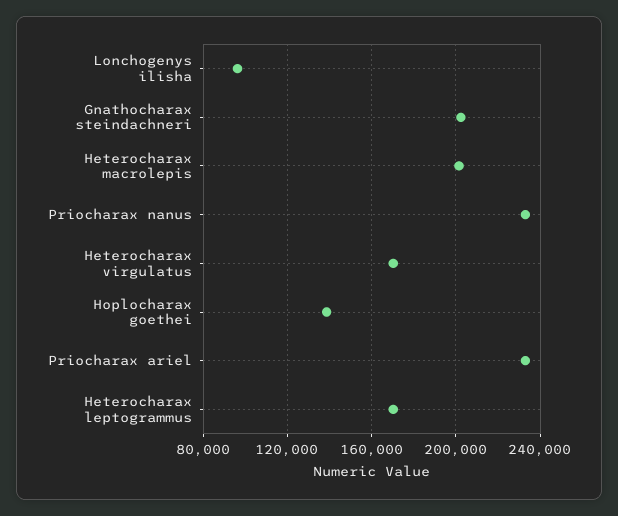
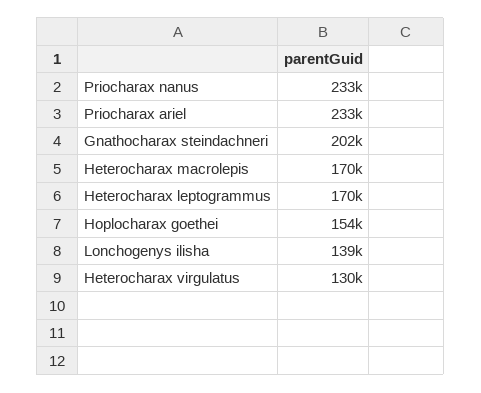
Lonchogenys ilisha: 95000 -> 139000
Heterocharax macrolepis: 200000 -> 170000
Heterocharax virgulatus: 170000 -> 130000
Hoplocharax goethei: 140000 -> 154000

